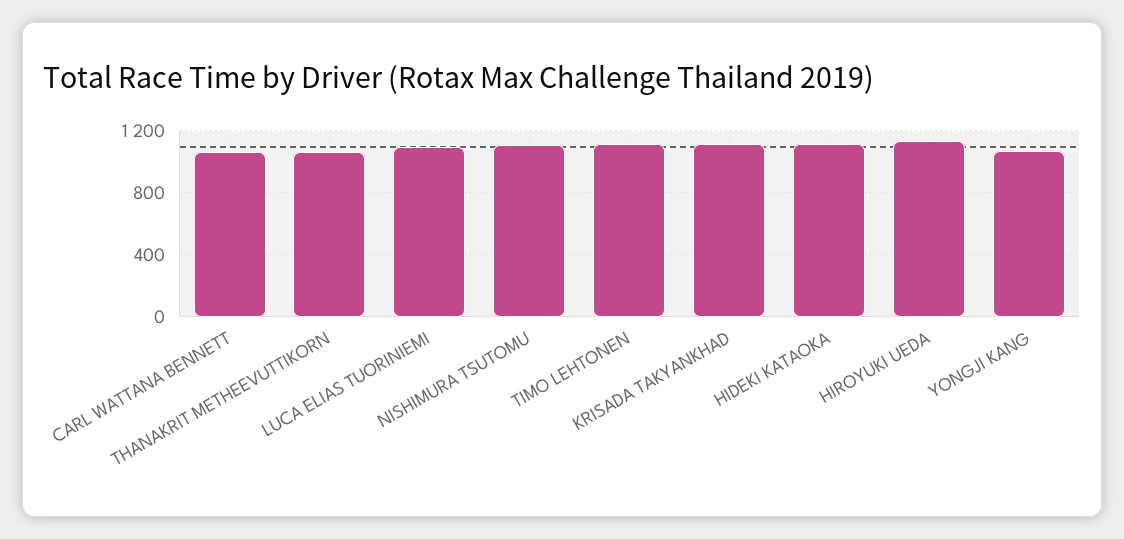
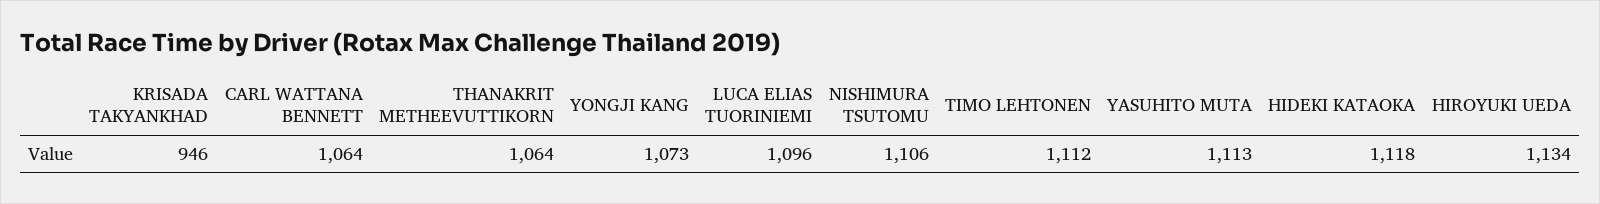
KRISADA TAKYANKHAD: 1100 -> 946
YASUHITO MUTA: none -> 1113

